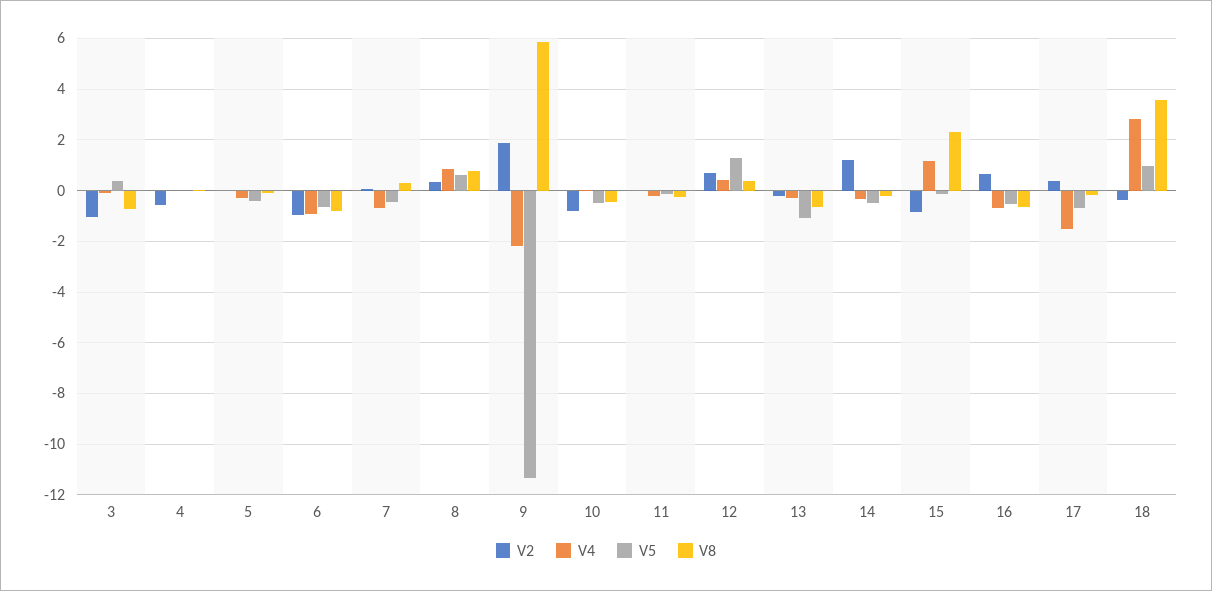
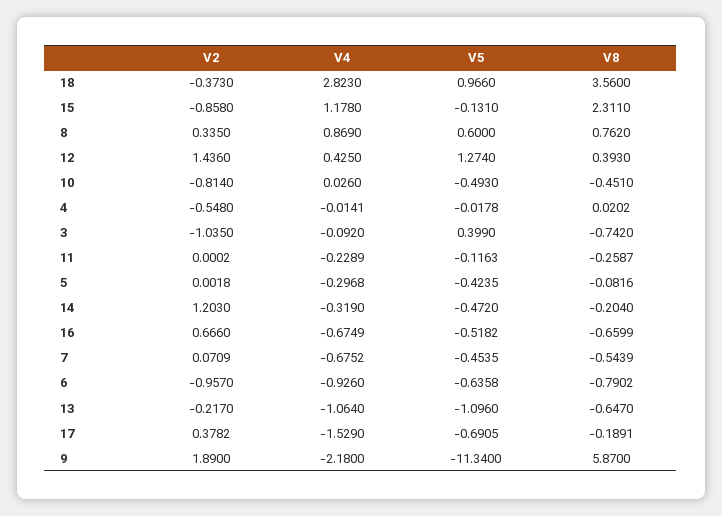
V8, 7: 0.25 -> -0.5439
V2, 12: 0.75 -> 1.436
V4, 13: -0.25 -> -1.064

